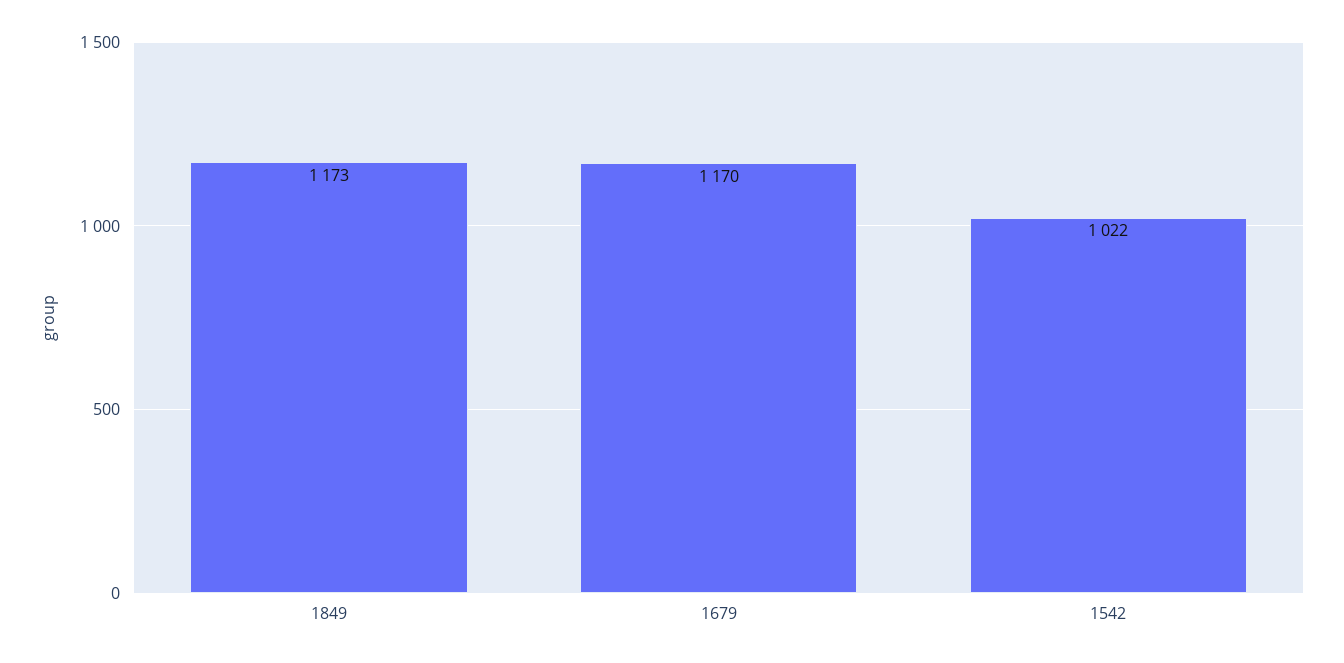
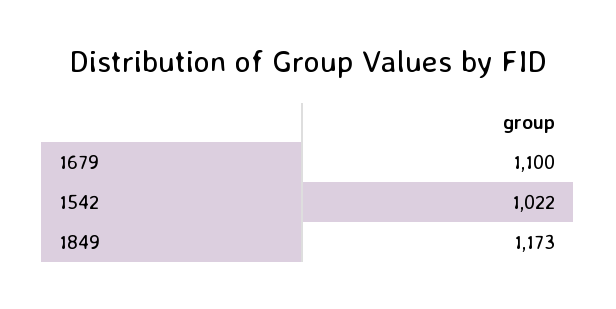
1679: 1170 -> 1100

